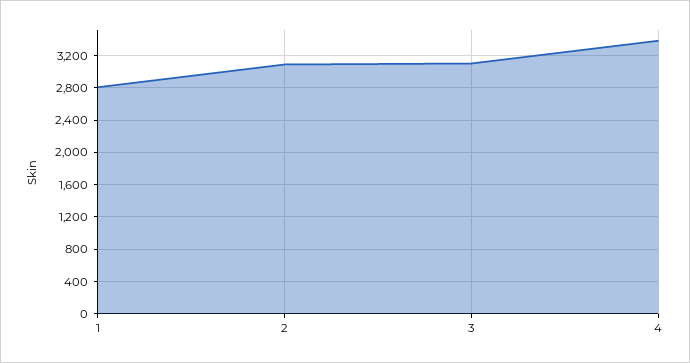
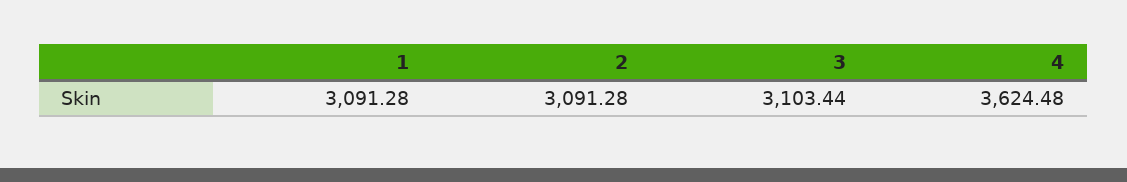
1: 2800 -> 3091.28
4: 3400 -> 3624.48

